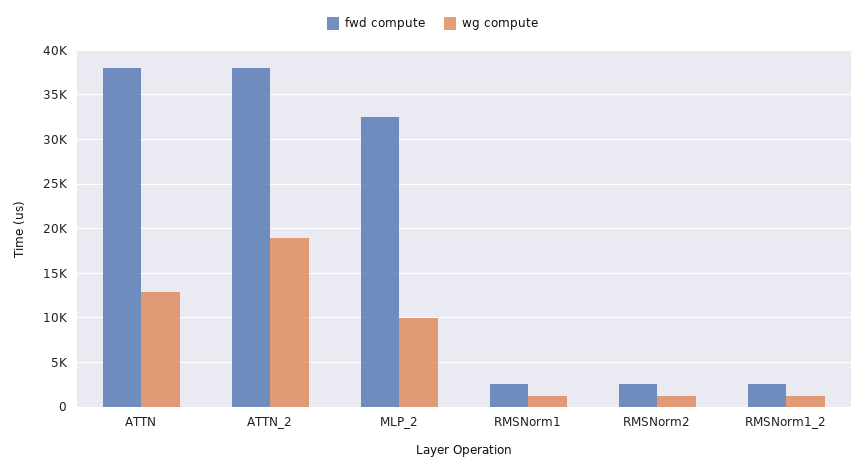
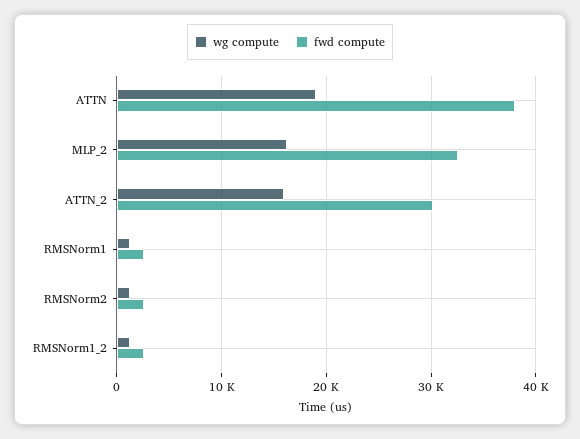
wg compute, ATTN: 13000 -> 19000
fwd compute, ATTN_2: 38000 -> 30000
wg compute, ATTN_2: 19000 -> 16000
wg compute, MLP_2: 10000 -> 16000

